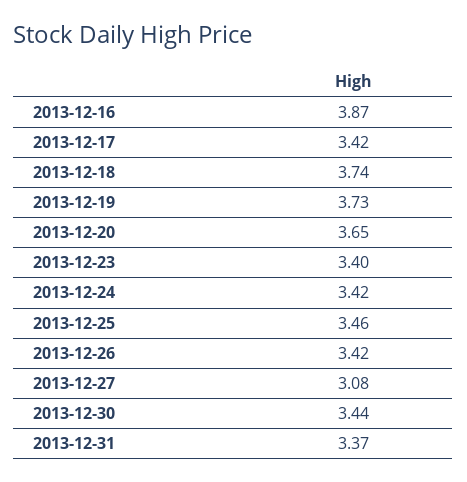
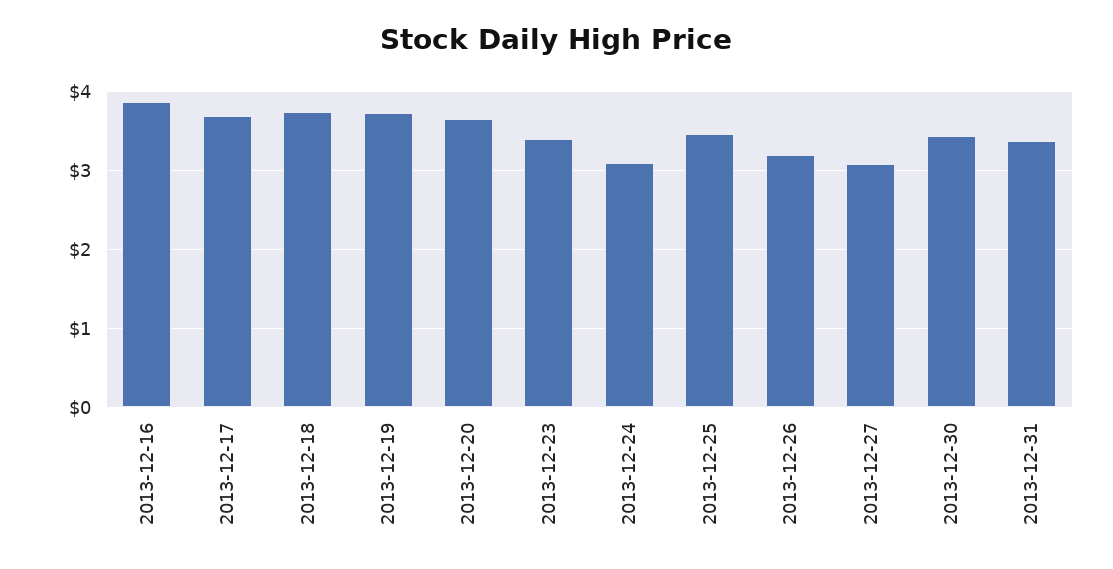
2013-12-17: 3.42 -> 3.7
2013-12-24: 3.42 -> 3.1
2013-12-26: 3.42 -> 3.2

